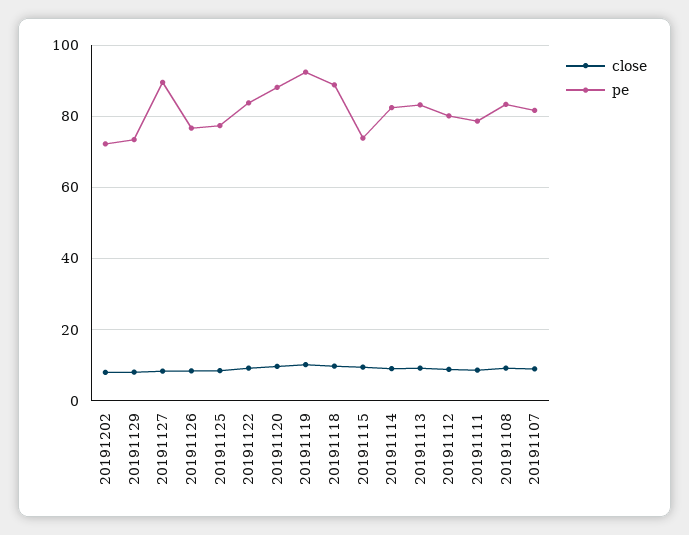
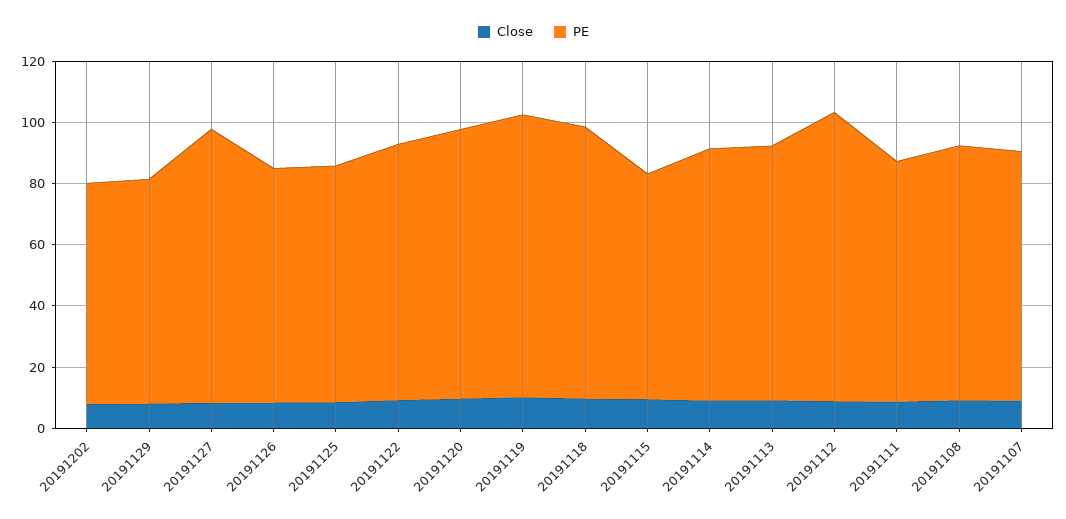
pe, 20191112: 80 -> 95

